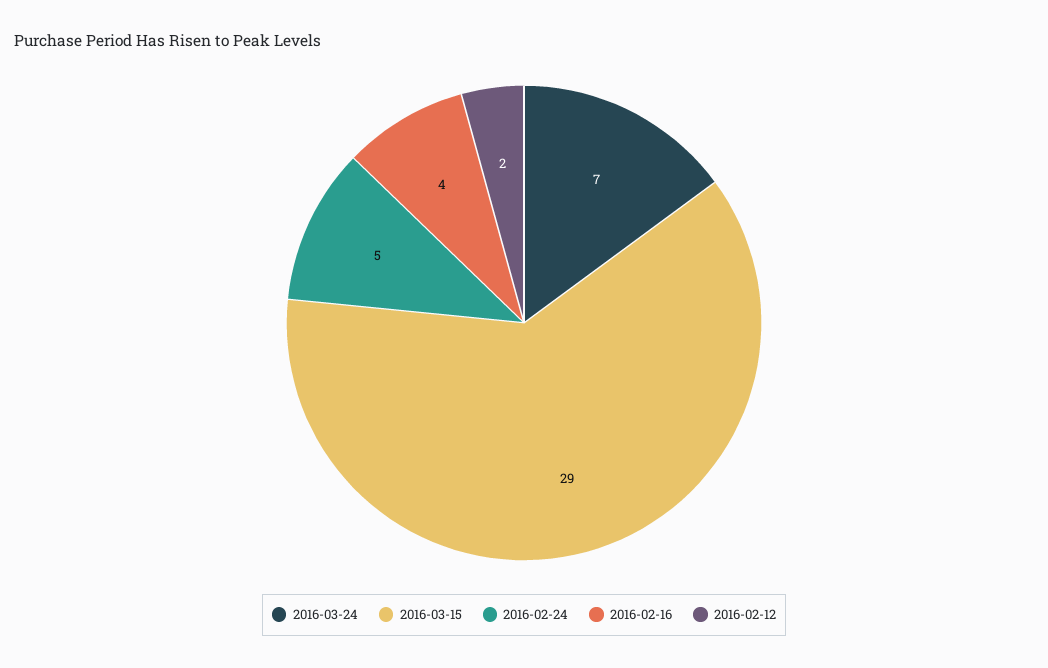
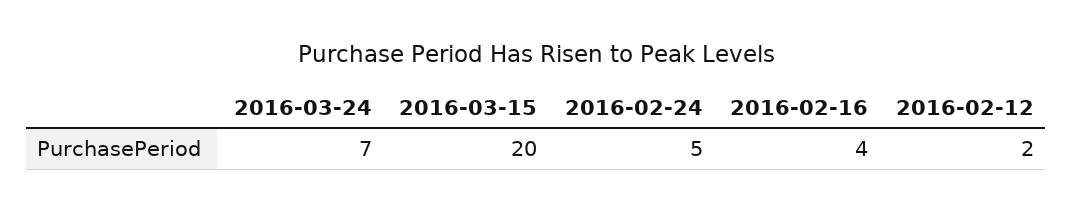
2016-03-15: 29 -> 20

